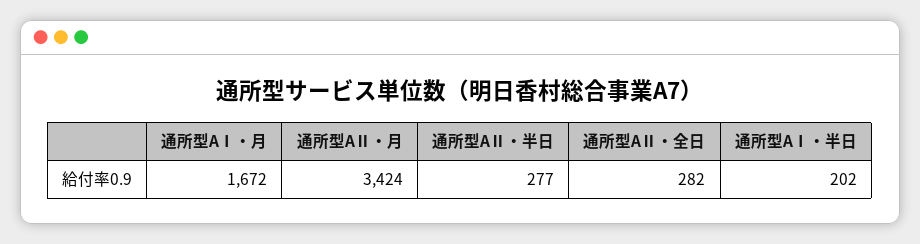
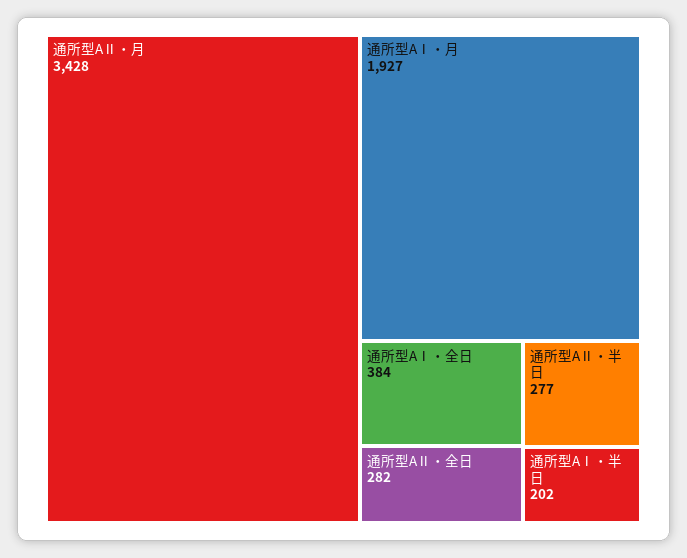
通所型AⅠ・月: 1672 -> 1927
通所型AⅡ・月: 3424 -> 3428
通所型AⅠ・全日: none -> 384

